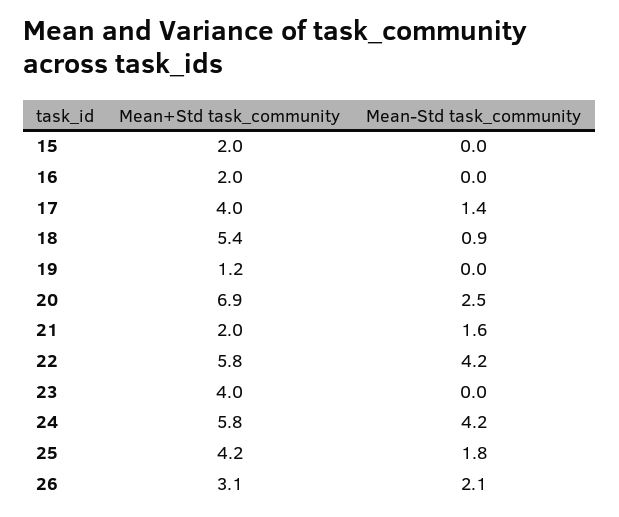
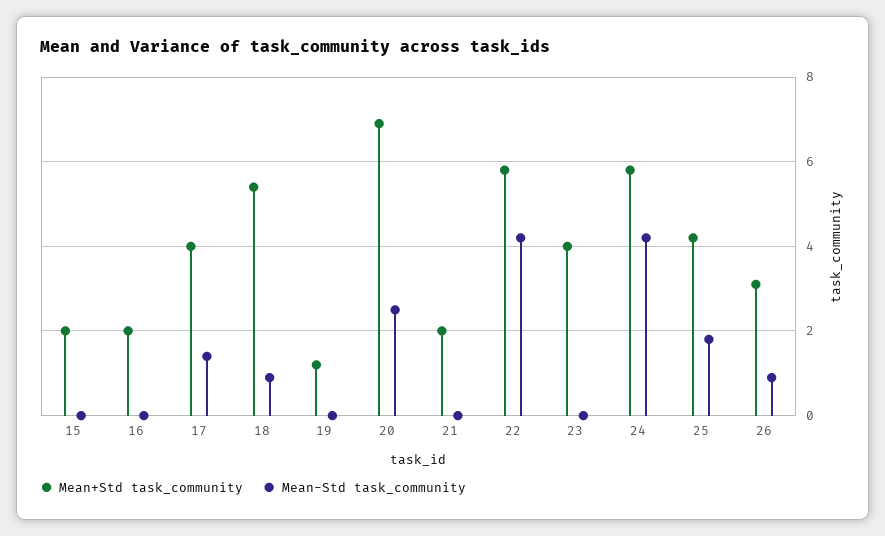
Mean-Std task_community, 21: 1.6 -> 0
Mean-Std task_community, 26: 2.1 -> 1

